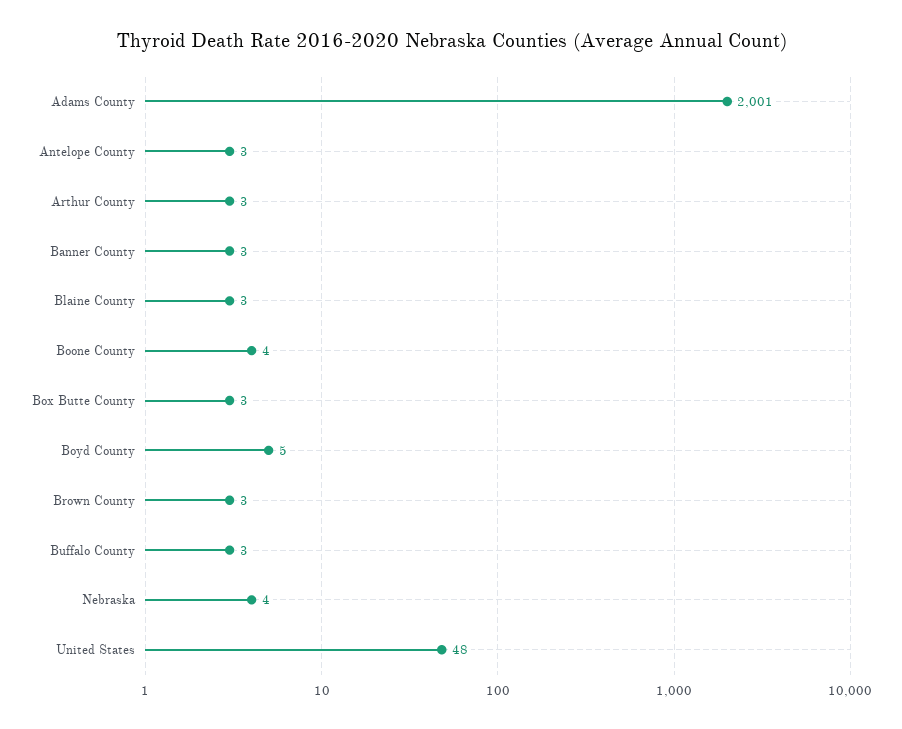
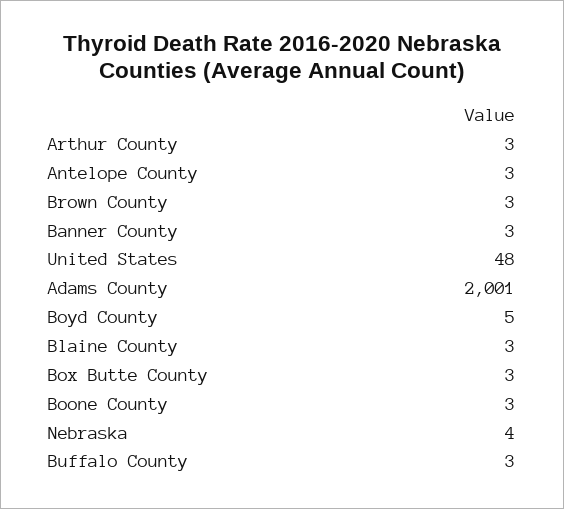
Boone County: 4 -> 3

